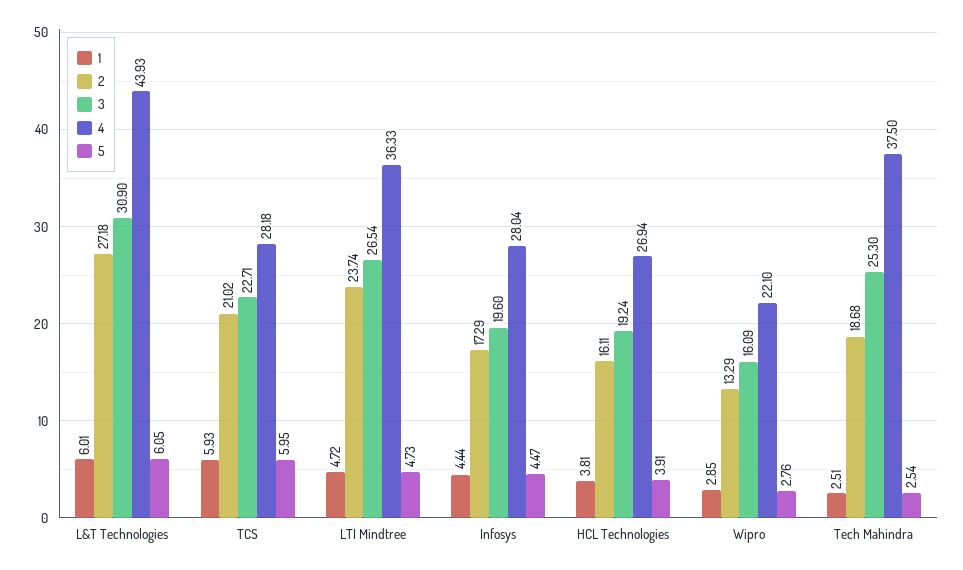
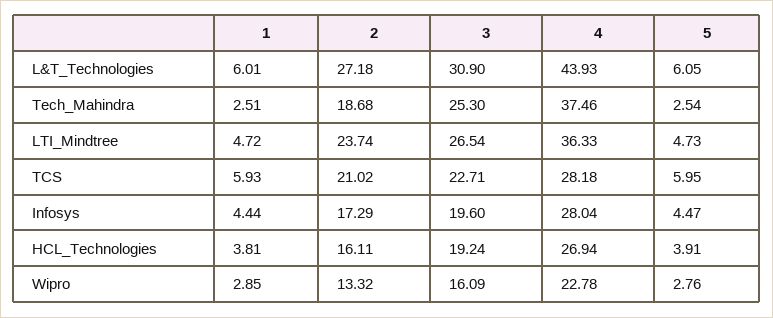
2, Wipro: 13.29 -> 13.32
4, Wipro: 22.1 -> 22.78
4, Tech Mahindra: 37.5 -> 37.46

